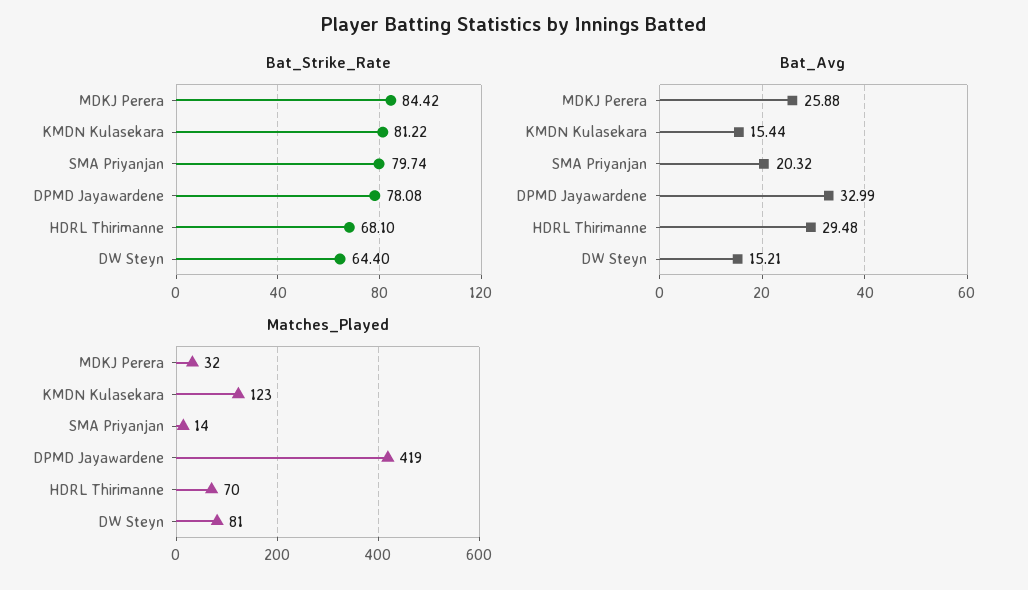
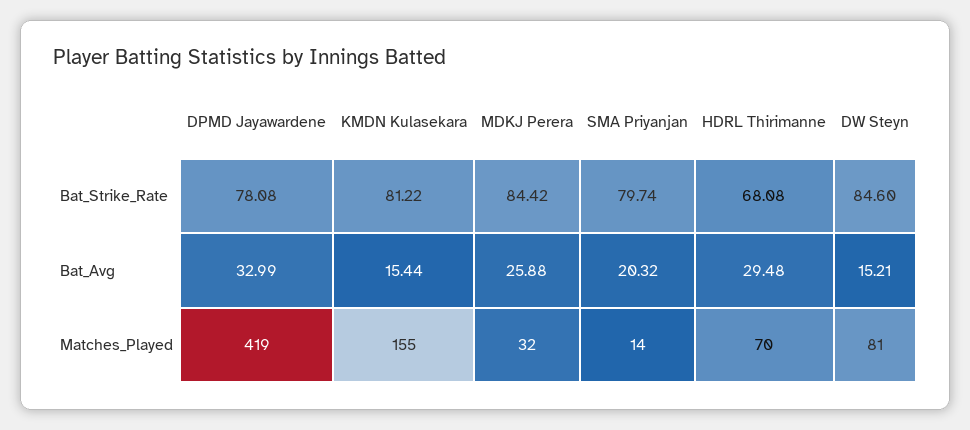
Bat_Strike_Rate, HDRL Thirimanne: 68.1 -> 68.08
Bat_Strike_Rate, DW Steyn: 64.4 -> 84.6
Matches_Played, KMDN Kulasekara: 123 -> 155

